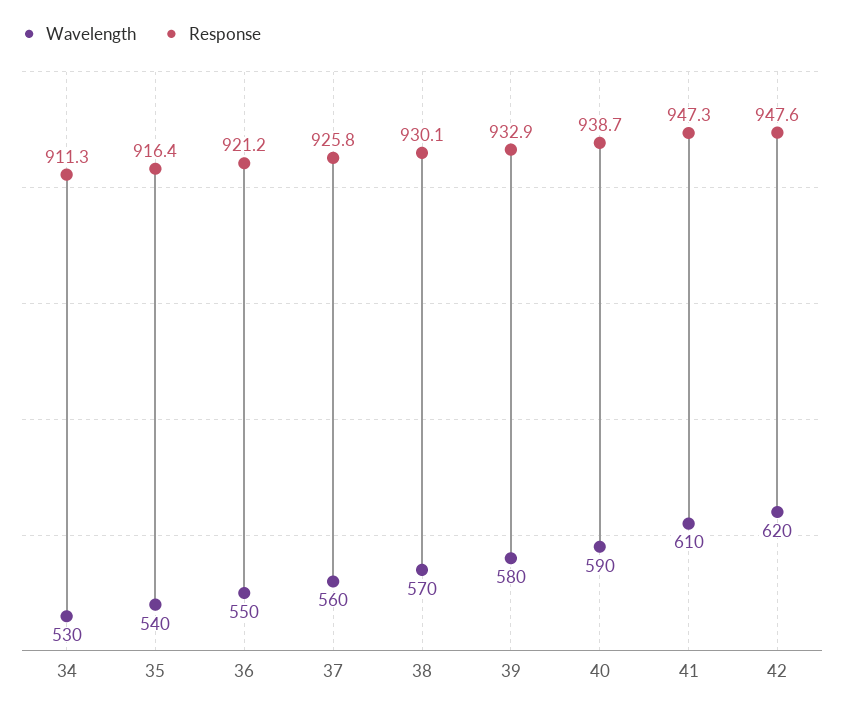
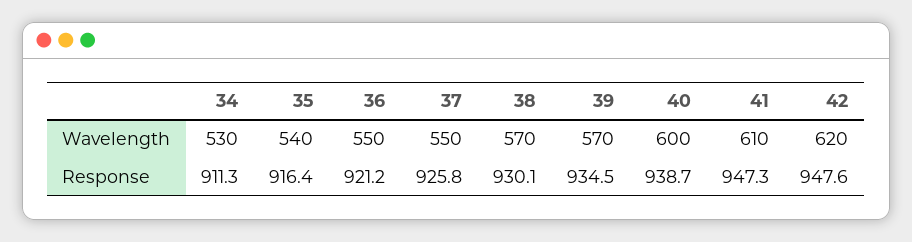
Wavelength, 37: 560 -> 550
Wavelength, 39: 580 -> 570
Response, 39: 932.9 -> 934.5
Wavelength, 40: 590 -> 600

